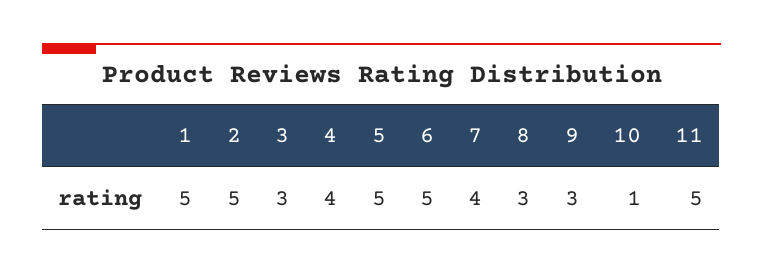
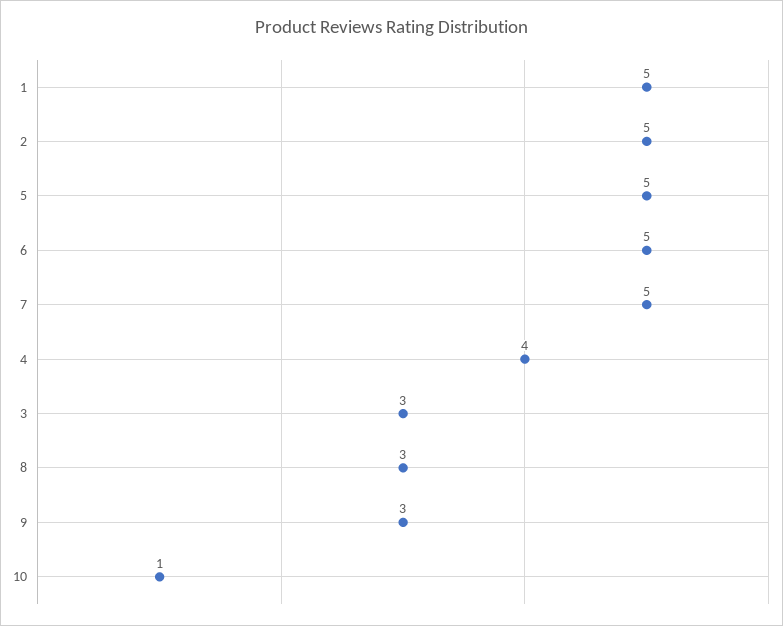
7: 4 -> 5
11: 5 -> none

